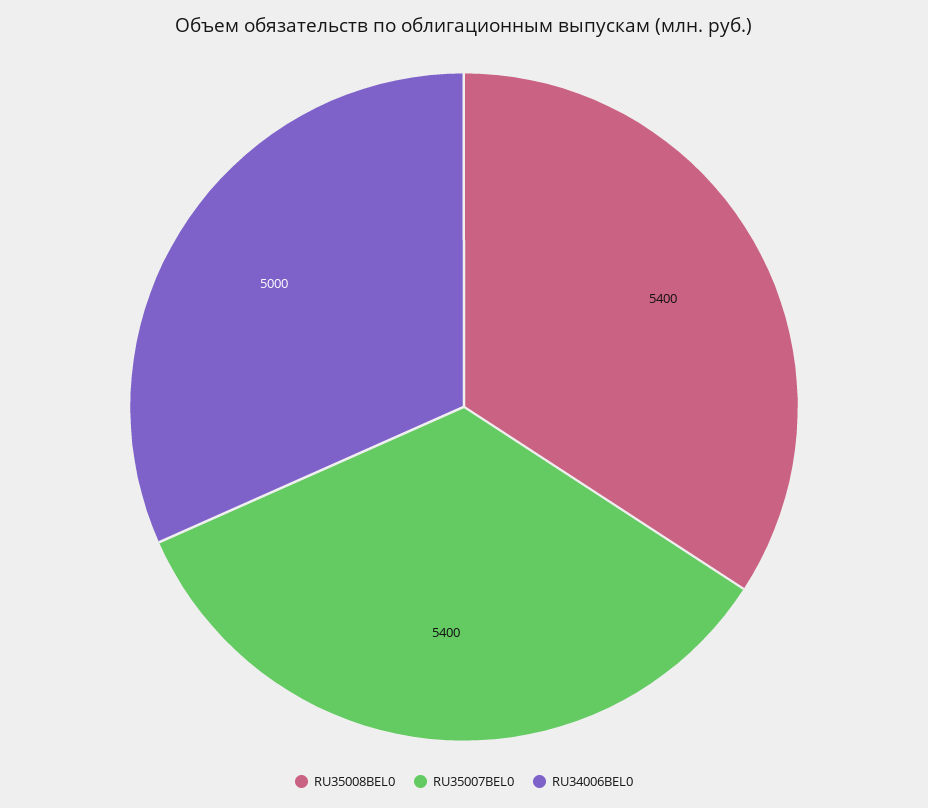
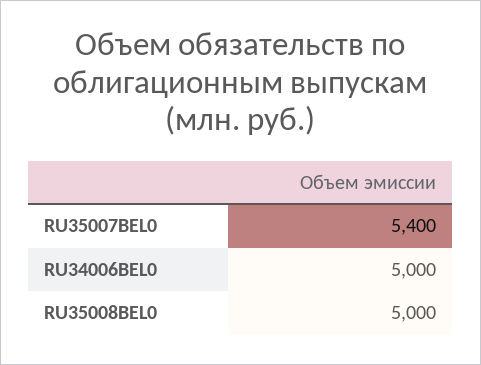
RU35008BEL0: 5400 -> 5000

